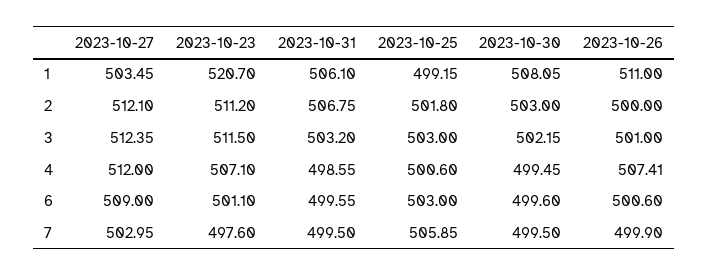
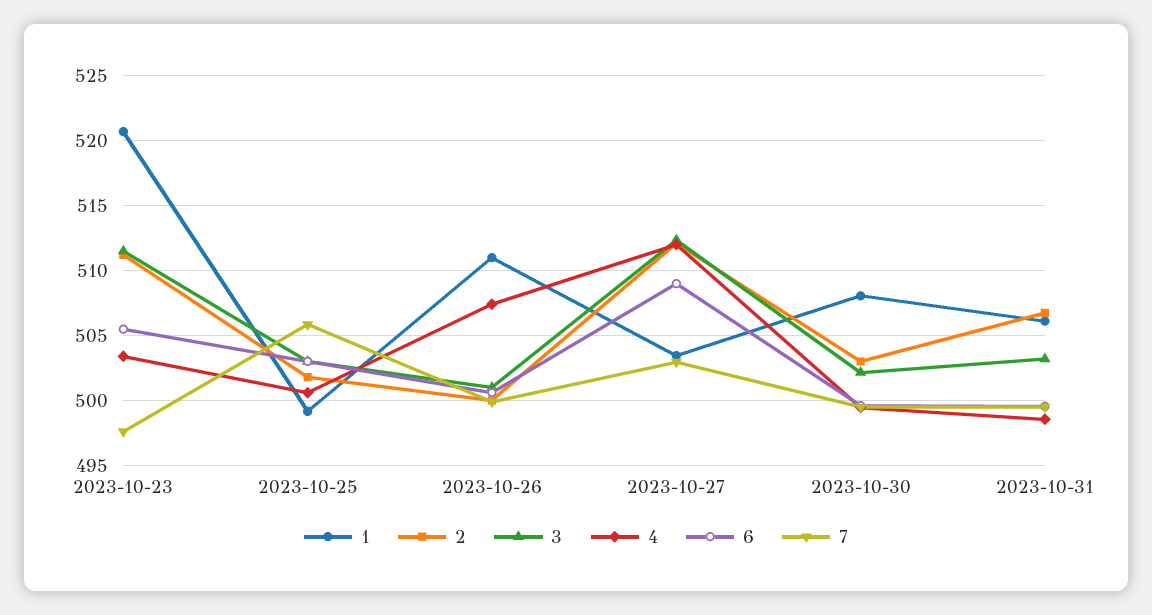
4, 2023-10-23: 507.1 -> 503.5
6, 2023-10-23: 501.1 -> 505.5

